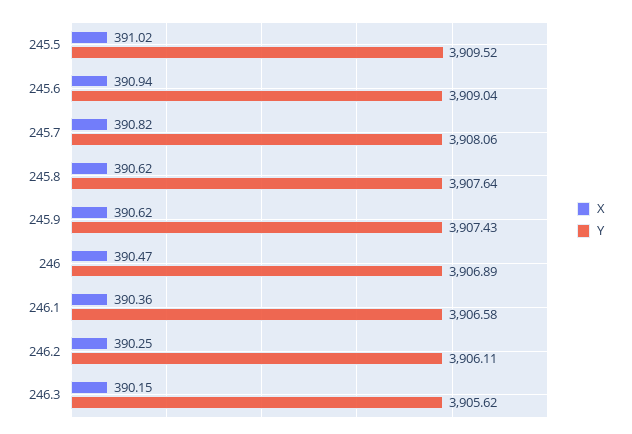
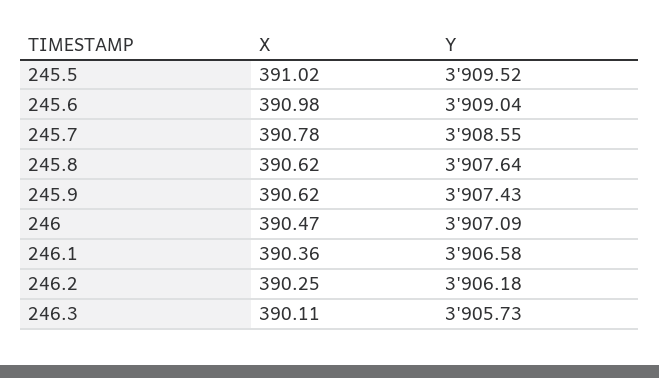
X, 245.6: 390.94 -> 390.98
X, 245.7: 390.82 -> 390.78
Y, 245.7: 3908.06 -> 3908.55
Y, 246: 3906.89 -> 3907.09
Y, 246.2: 3906.11 -> 3906.18
X, 246.3: 390.15 -> 390.11
Y, 246.3: 3905.62 -> 3905.73

